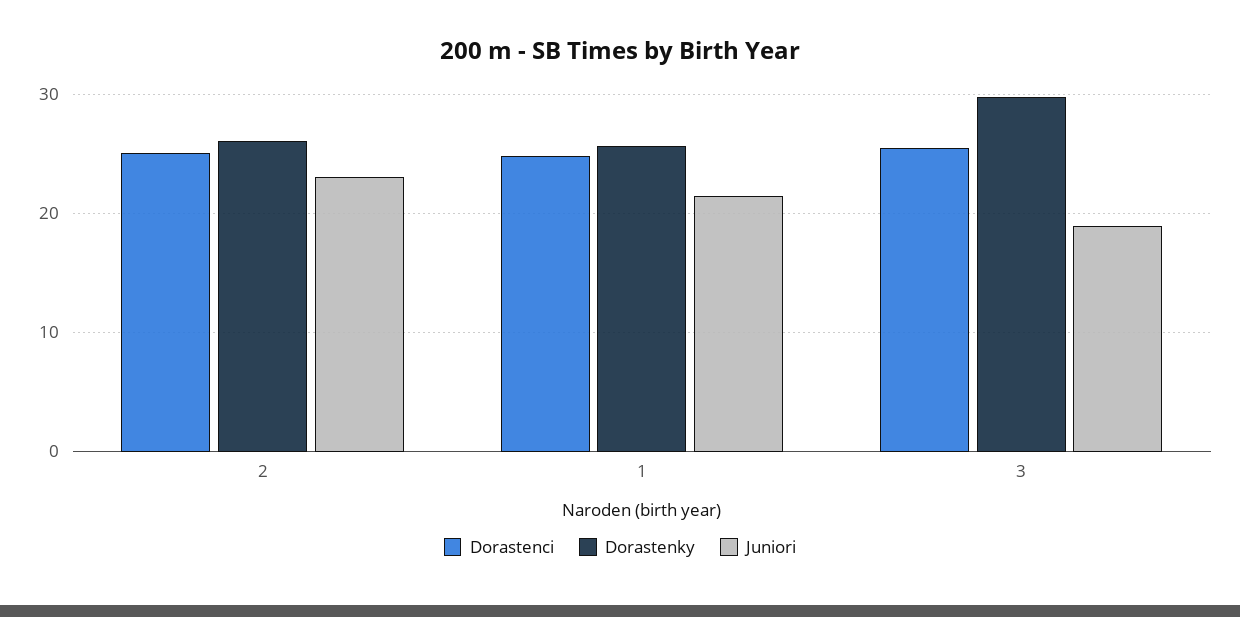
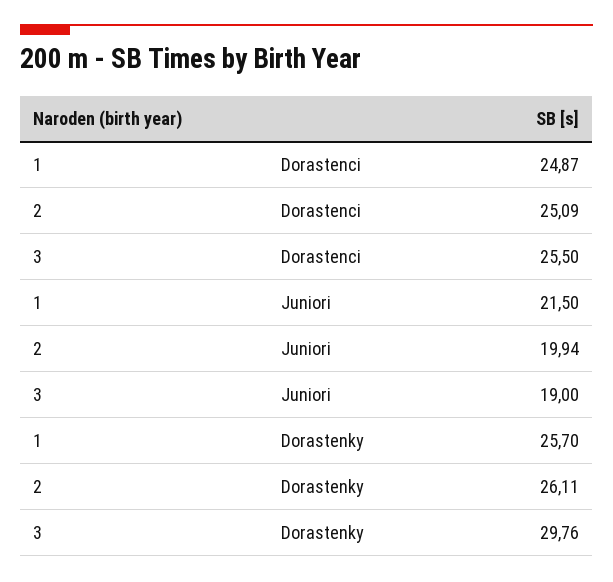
Juniori, 2: 23 -> 19.94

